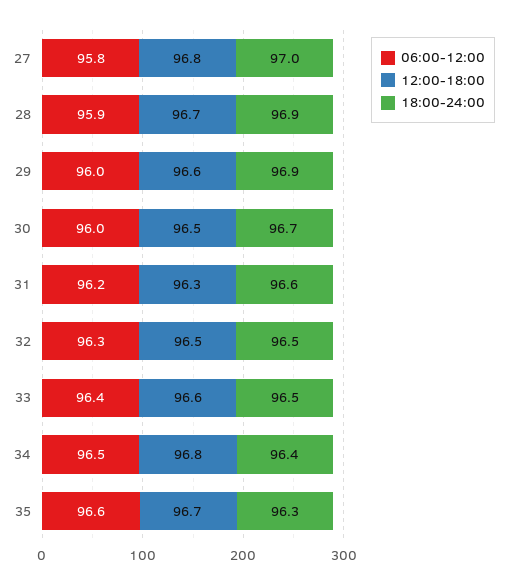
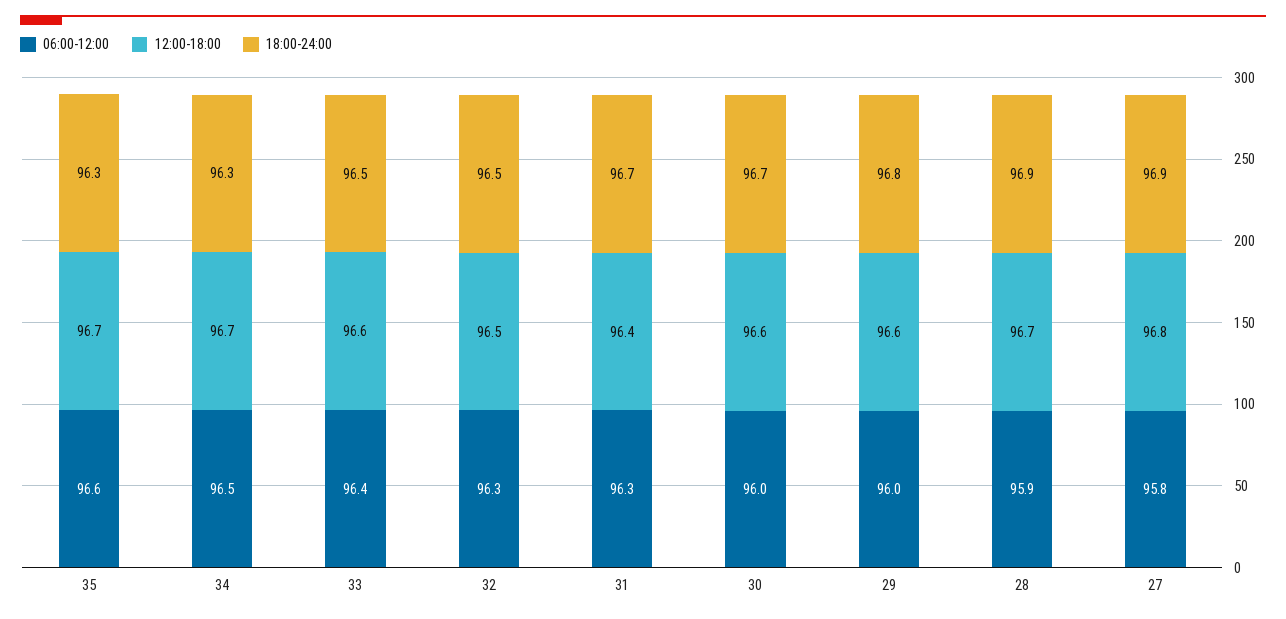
18:00-24:00, 27: 97 -> 96.9
18:00-24:00, 29: 96.9 -> 96.8
12:00-18:00, 30: 96.5 -> 96.6
06:00-12:00, 31: 96.2 -> 96.3
12:00-18:00, 31: 96.3 -> 96.4
18:00-24:00, 31: 96.6 -> 96.7
12:00-18:00, 34: 96.8 -> 96.7
18:00-24:00, 34: 96.4 -> 96.3

